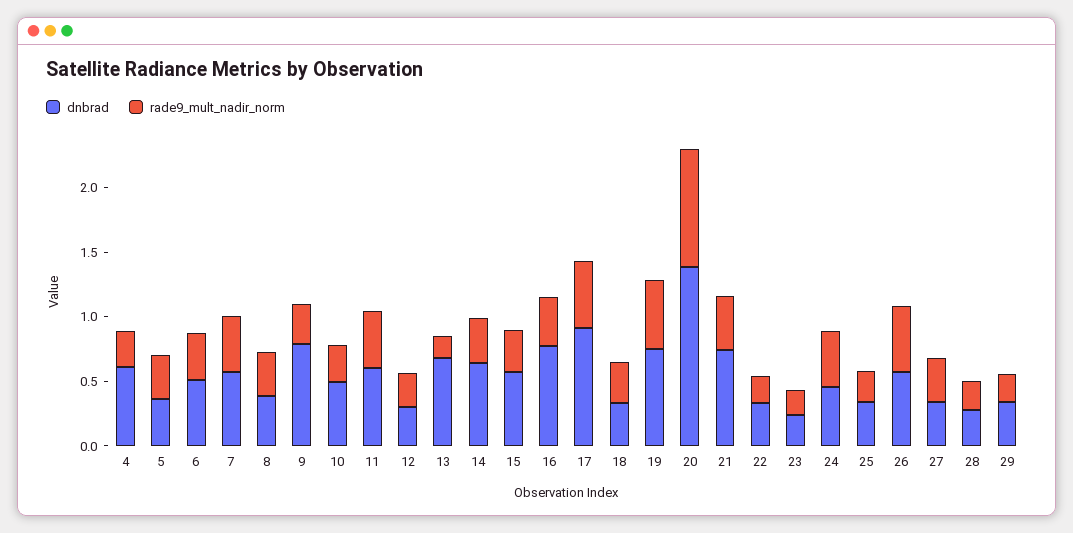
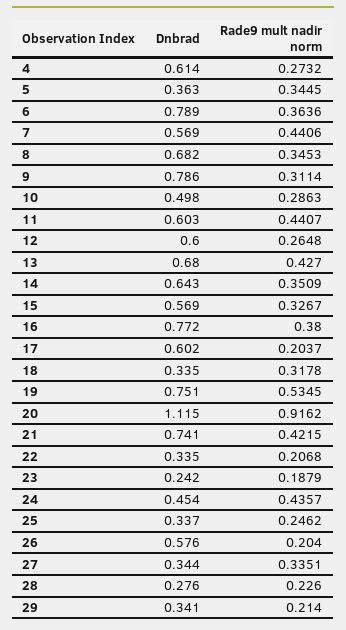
dnbrad, 6: 0.5 -> 0.789
dnbrad, 8: 0.4 -> 0.682
dnbrad, 12: 0.3 -> 0.6
rade9_mult_nadir_norm, 13: 0.2 -> 0.427
dnbrad, 17: 0.9 -> 0.602
rade9_mult_nadir_norm, 17: 0.5 -> 0.2037
dnbrad, 20: 1.4 -> 1.115
rade9_mult_nadir_norm, 26: 0.5 -> 0.204

